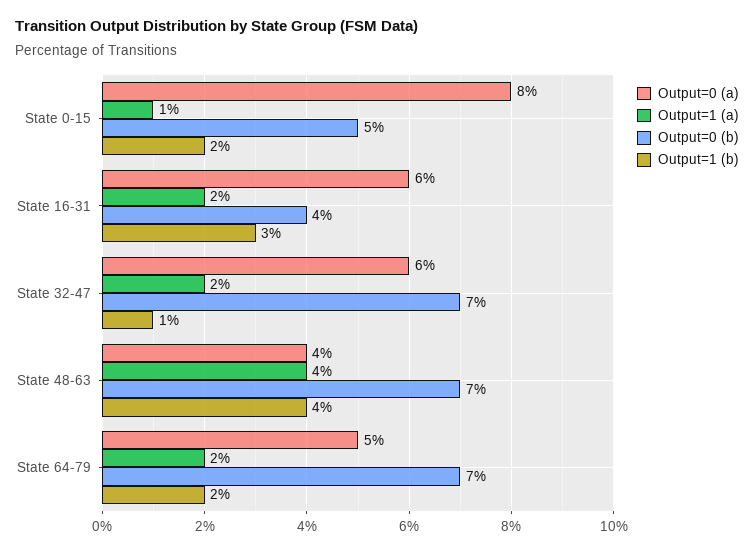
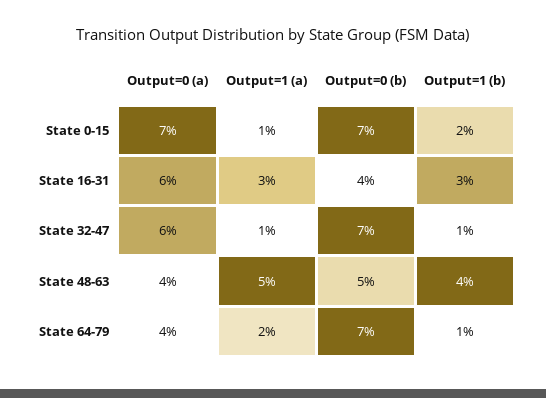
Output=0 (a), State 0-15: 8 -> 7
Output=0 (b), State 0-15: 5 -> 7
Output=1 (a), State 16-31: 2 -> 3
Output=1 (a), State 32-47: 2 -> 1
Output=1 (a), State 48-63: 4 -> 5
Output=0 (b), State 48-63: 7 -> 5
Output=0 (a), State 64-79: 5 -> 4
Output=1 (b), State 64-79: 2 -> 1

